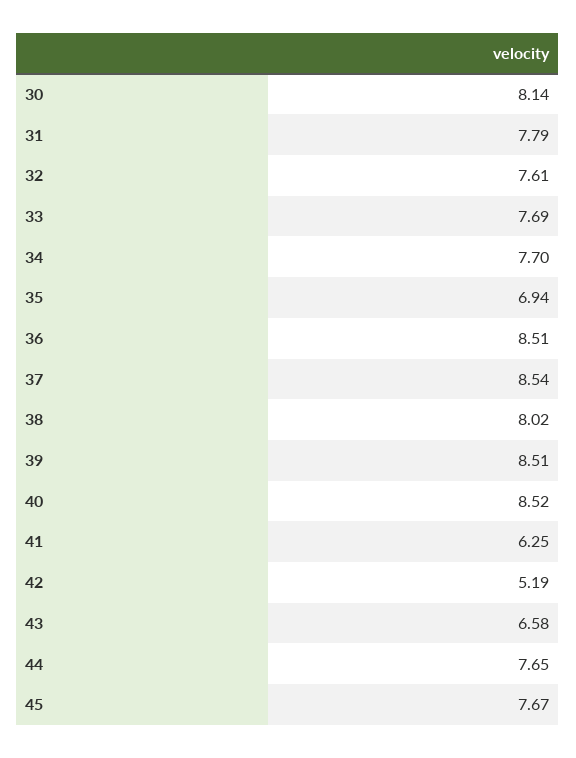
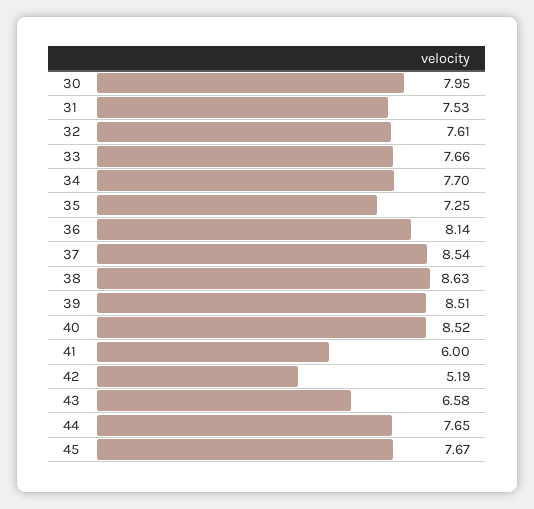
30: 8.14 -> 7.95
31: 7.79 -> 7.53
33: 7.69 -> 7.66
35: 6.94 -> 7.25
36: 8.51 -> 8.14
38: 8.02 -> 8.63
41: 6.25 -> 6

